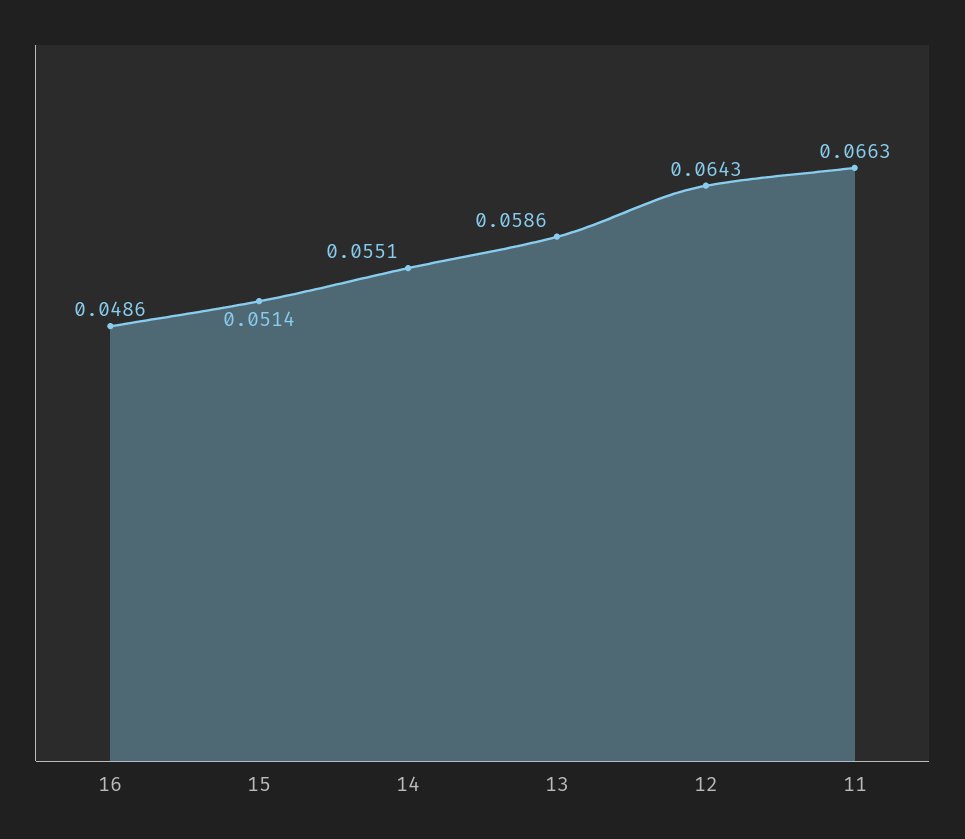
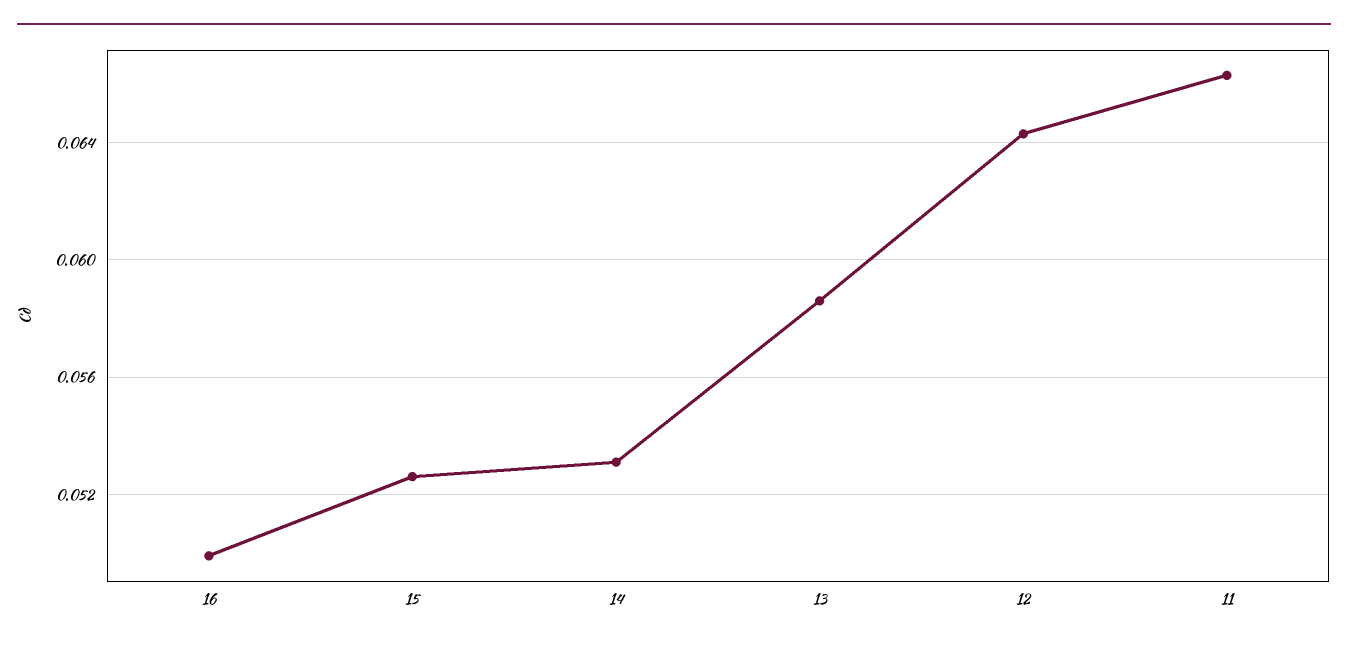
16: 0.0486 -> 0.05
15: 0.0514 -> 0.0525
14: 0.0551 -> 0.053

